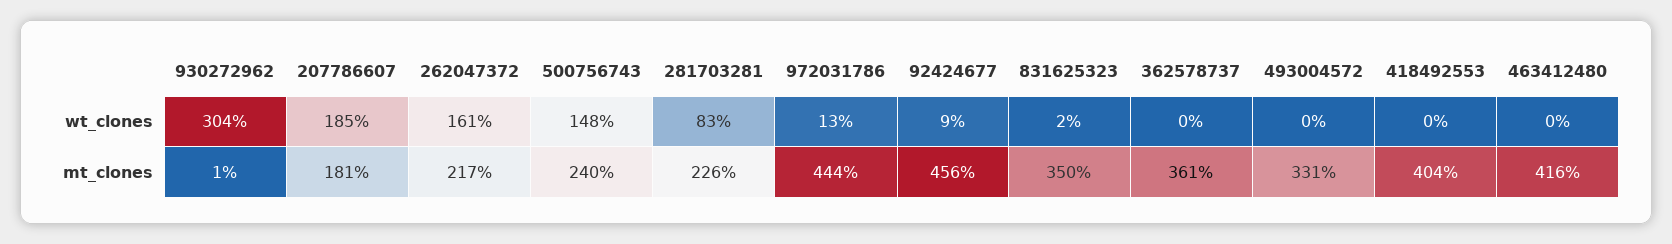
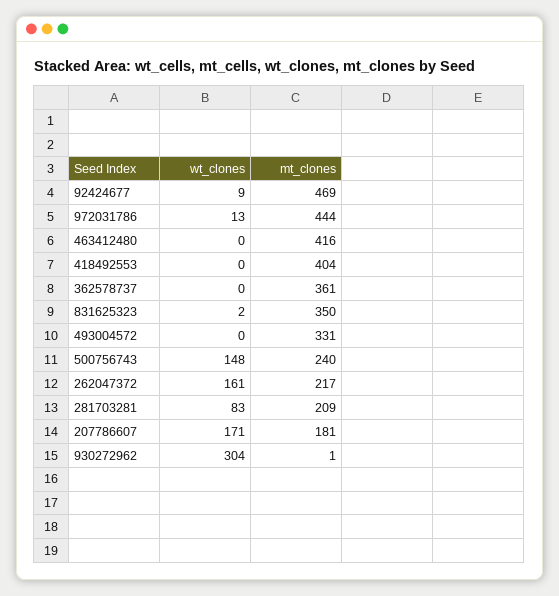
207786607, wt_clones: 185 -> 171
281703281, mt_clones: 226 -> 209
92424677, mt_clones: 456 -> 469

